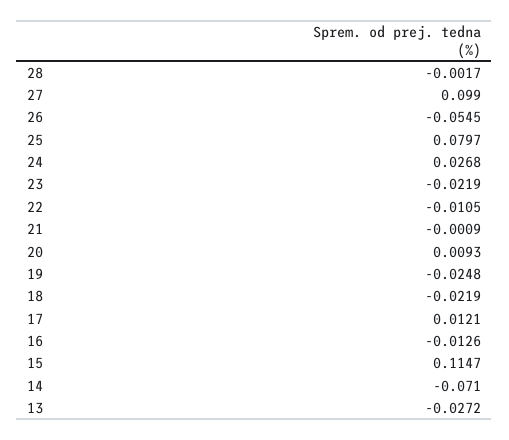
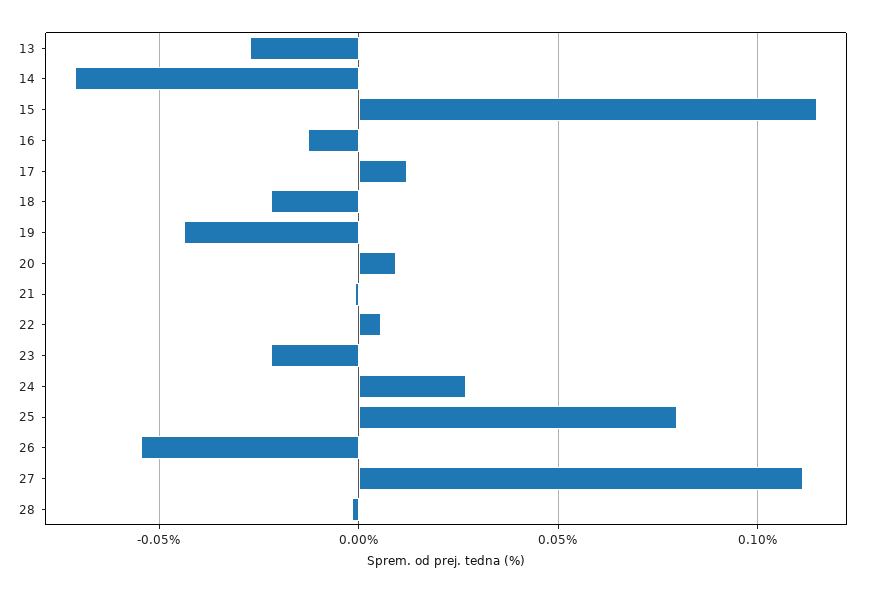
27: 0.099 -> 0.11
22: -0.0105 -> 0.005
19: -0.0248 -> -0.045

